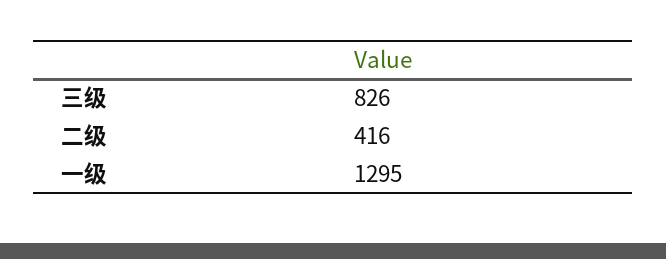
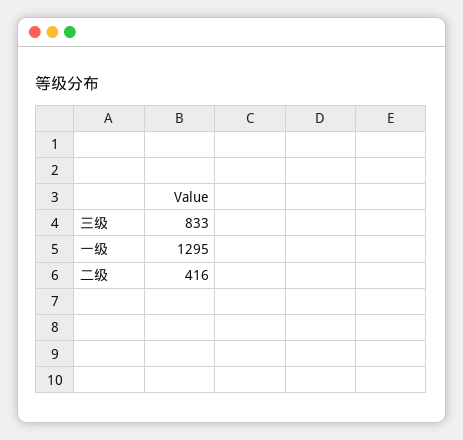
三级: 826 -> 833

